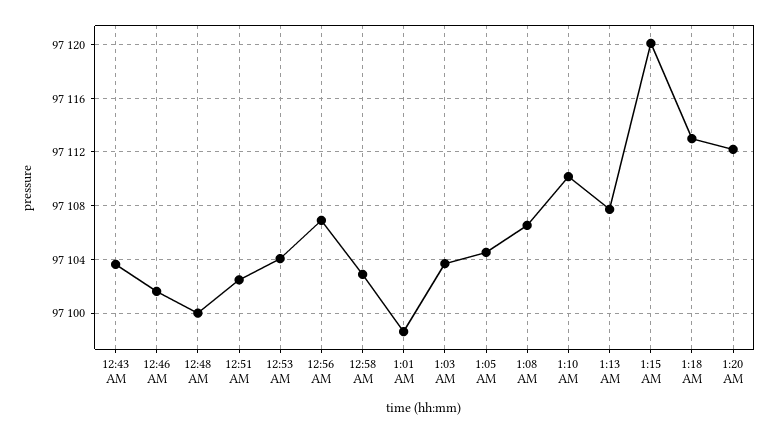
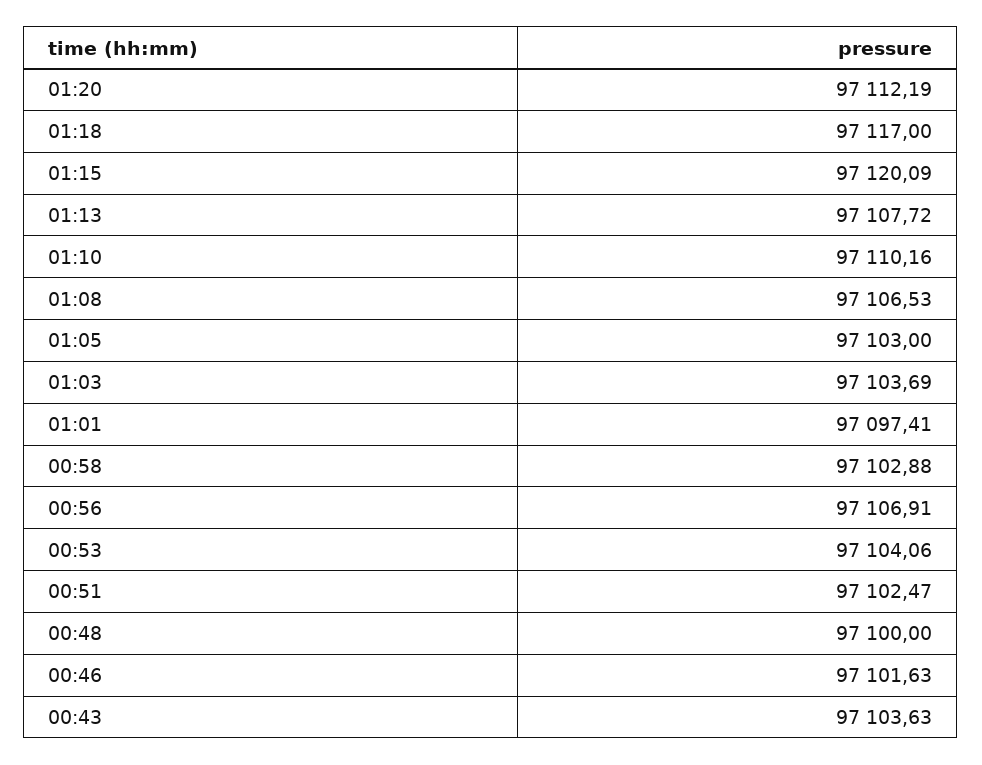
1:01 AM: 97098.5 -> 97097.41
1:05 AM: 97104.5 -> 97103
1:18 AM: 97113 -> 97117

